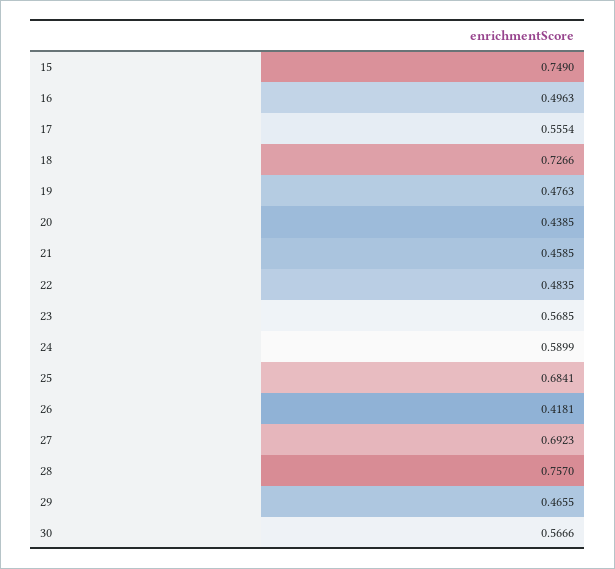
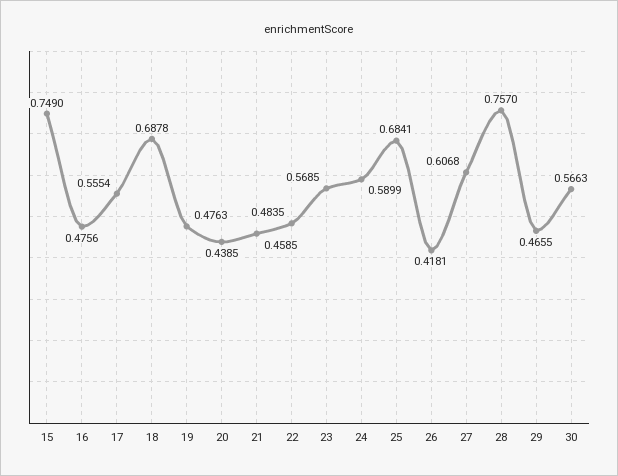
16: 0.4963 -> 0.4756
18: 0.7266 -> 0.6878
27: 0.6923 -> 0.6068
30: 0.5666 -> 0.5663

